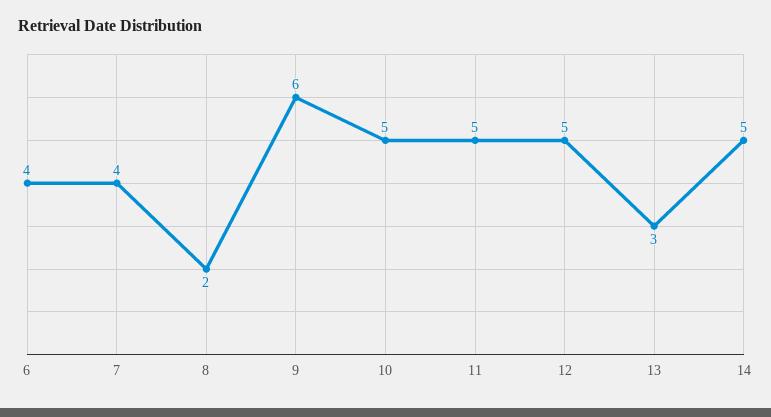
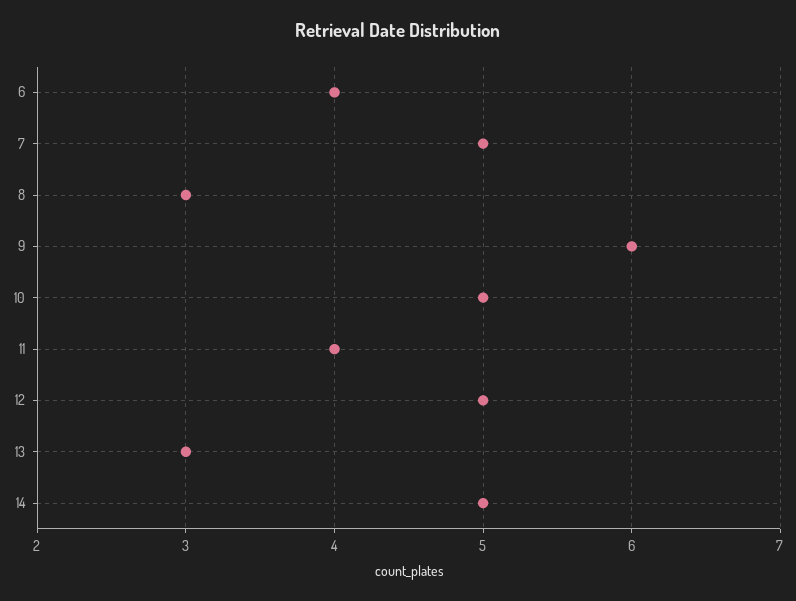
7: 4 -> 5
8: 2 -> 3
11: 5 -> 4

